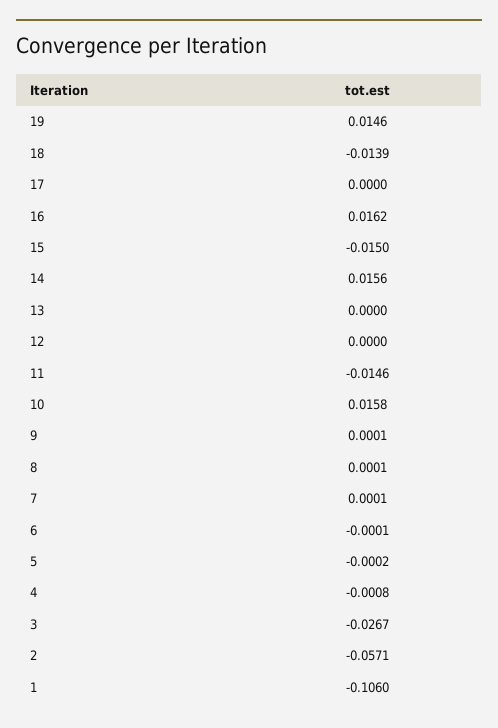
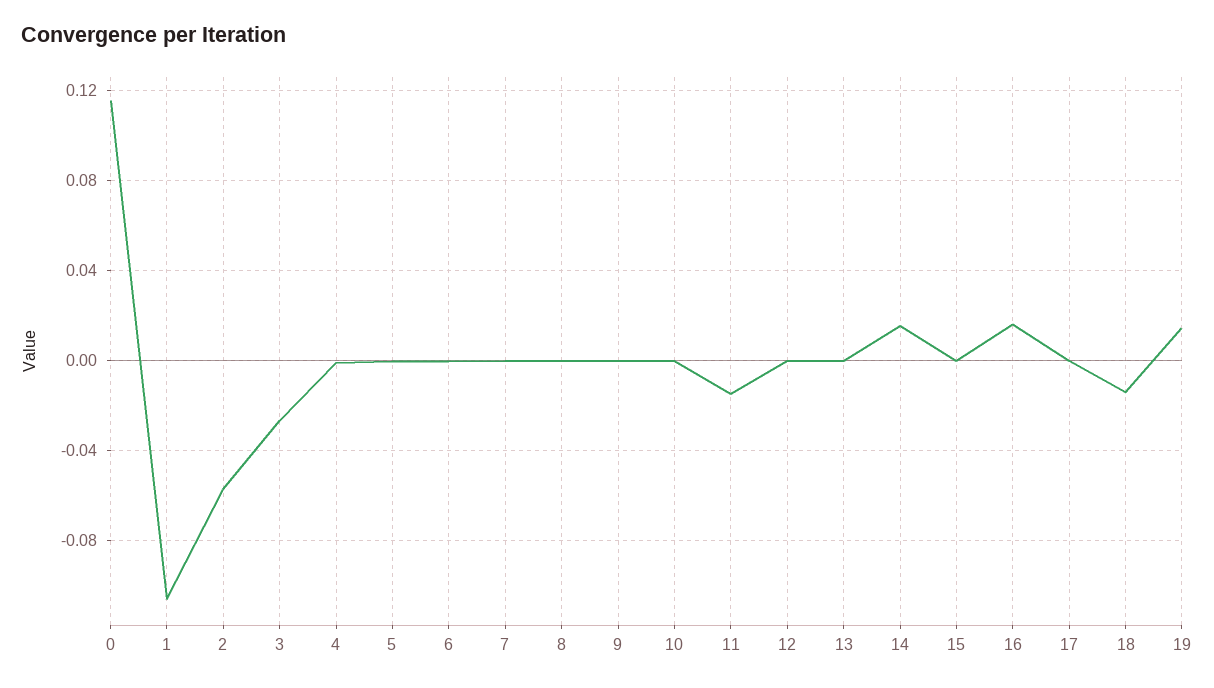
15: -0.015 -> 0
10: 0.0158 -> 0
0: none -> 0.115

